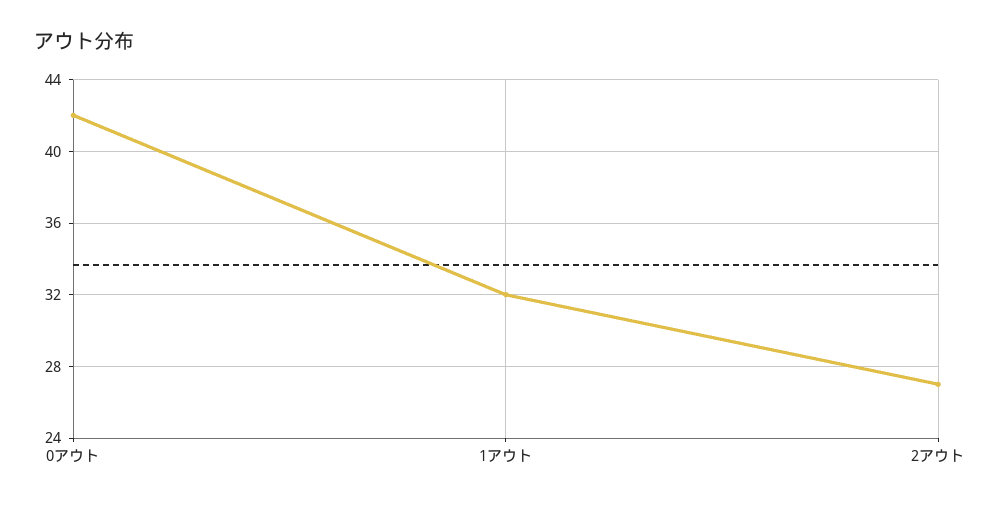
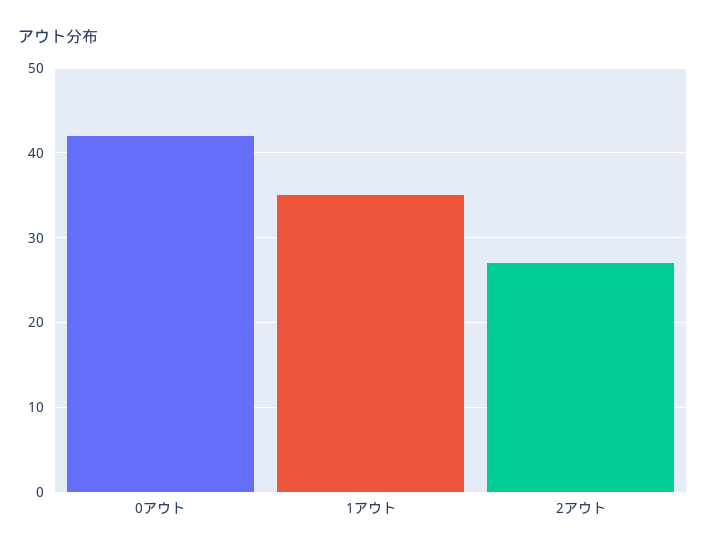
1アウト: 32 -> 35

